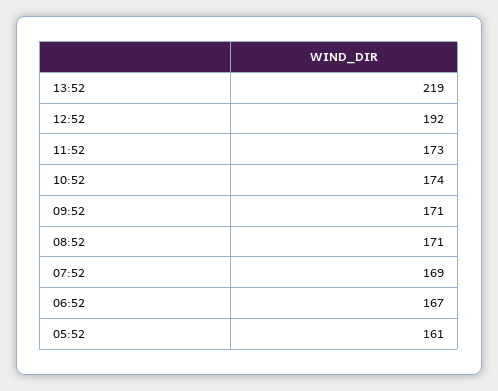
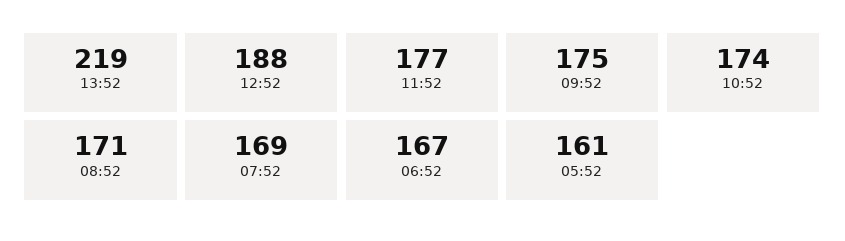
12:52: 192 -> 188
11:52: 173 -> 177
09:52: 171 -> 175

